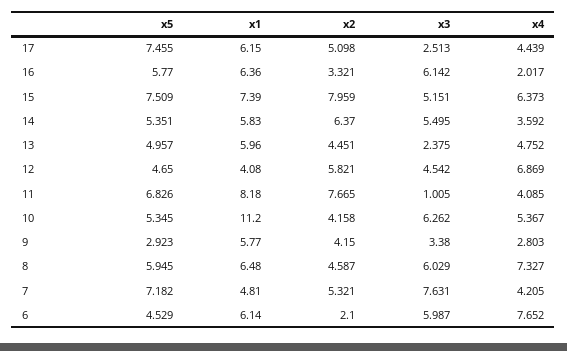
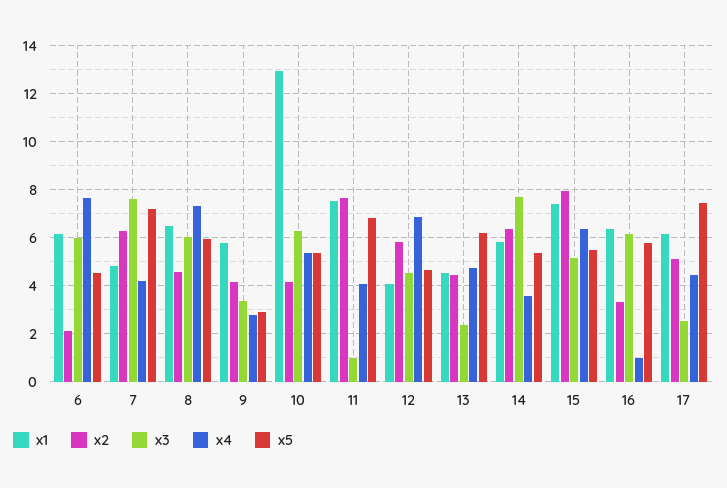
x4, 16: 2.017 -> 1
x5, 15: 7.509 -> 5.5
x3, 14: 5.495 -> 7.75
x5, 13: 4.957 -> 6.25
x1, 13: 5.96 -> 4.5
x1, 11: 8.18 -> 7.5
x1, 10: 11.2 -> 13
x2, 7: 5.321 -> 6.25

